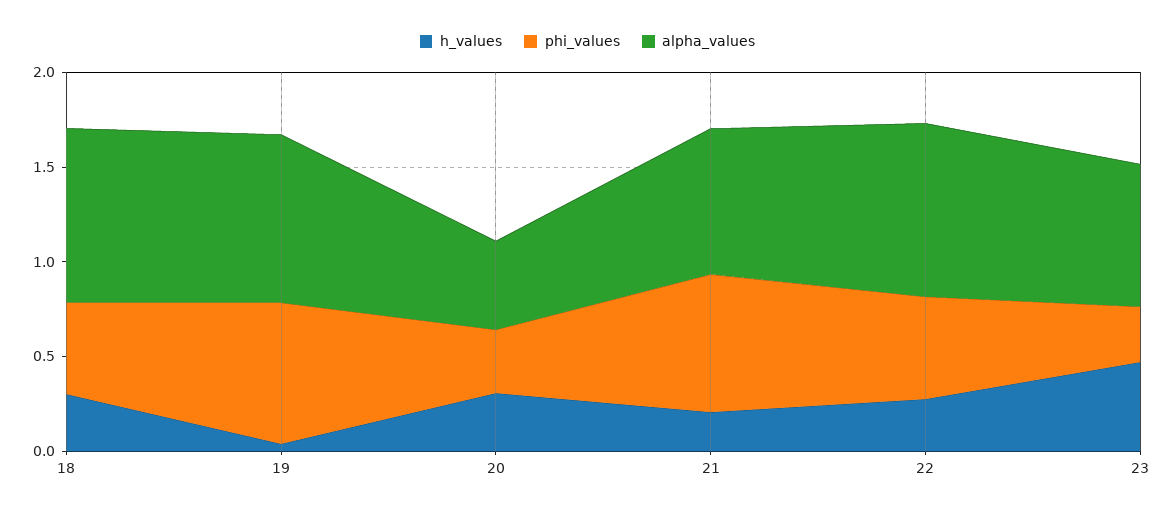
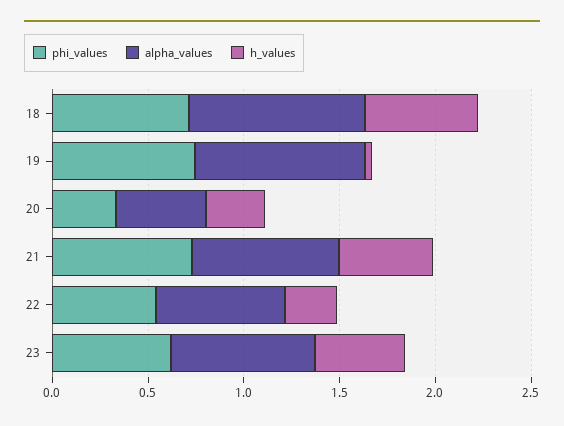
h_values, 18: 0.3 -> 0.6
phi_values, 18: 0.5 -> 0.7
h_values, 21: 0.2 -> 0.5
alpha_values, 22: 0.9 -> 0.7
phi_values, 23: 0.3 -> 0.6

